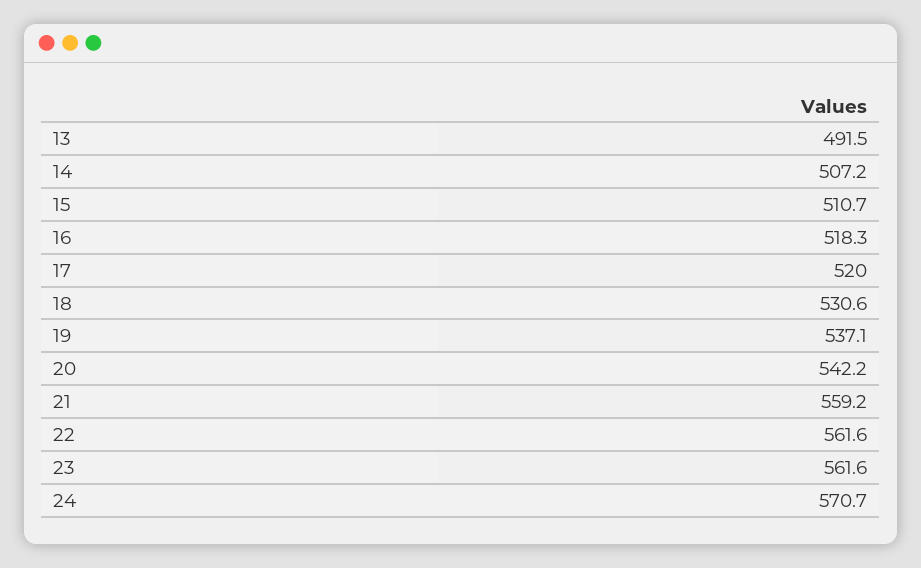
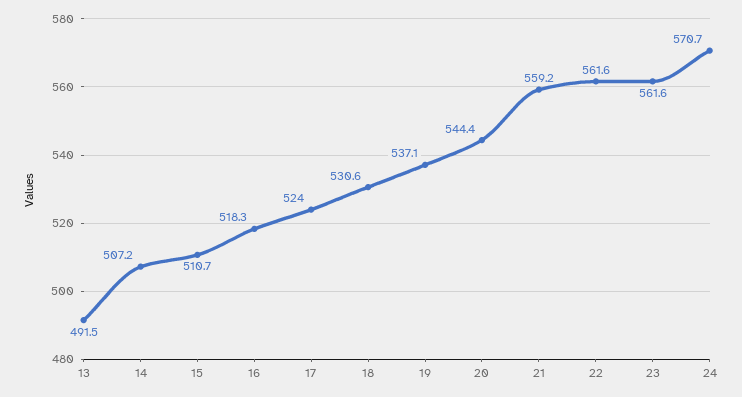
17: 520 -> 524
20: 542.2 -> 544.4

